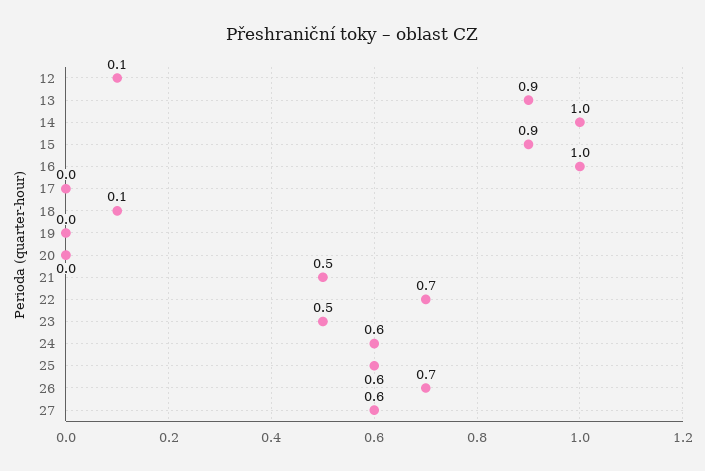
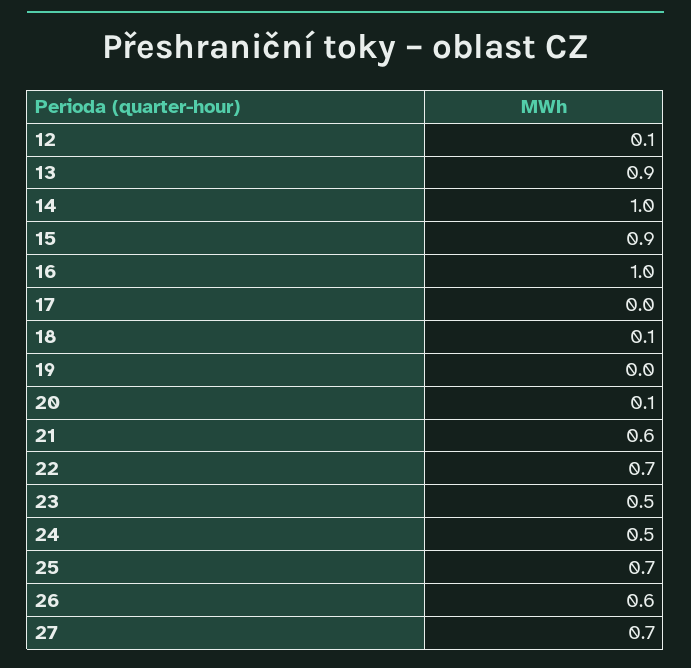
20: 0 -> 0.1
21: 0.5 -> 0.6
24: 0.6 -> 0.5
25: 0.6 -> 0.7
26: 0.7 -> 0.6
27: 0.6 -> 0.7

